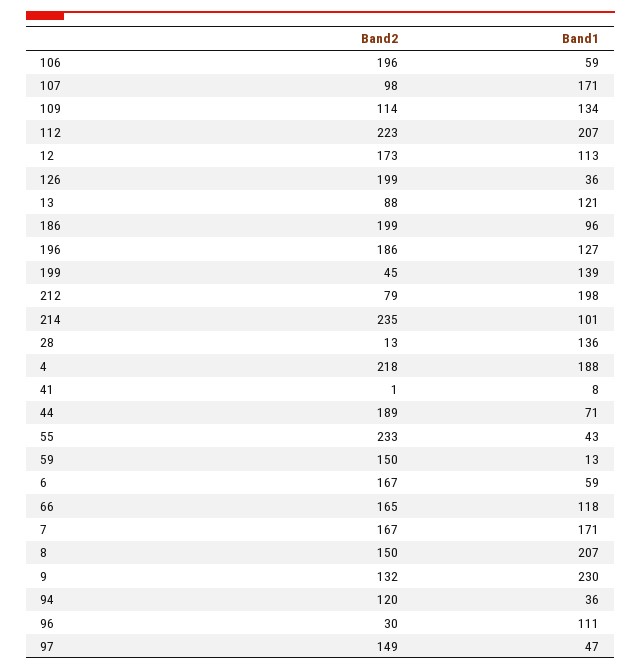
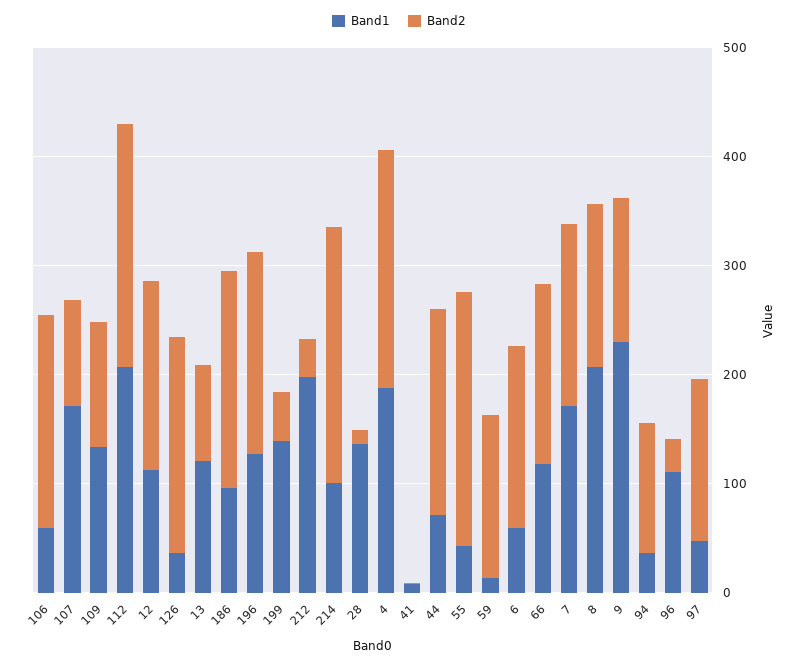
Band2, 212: 79 -> 40

